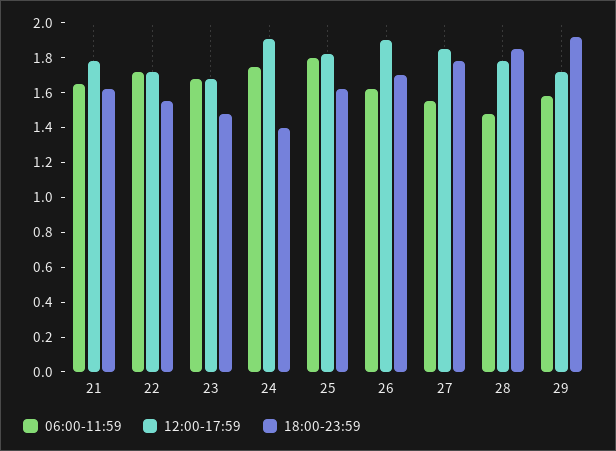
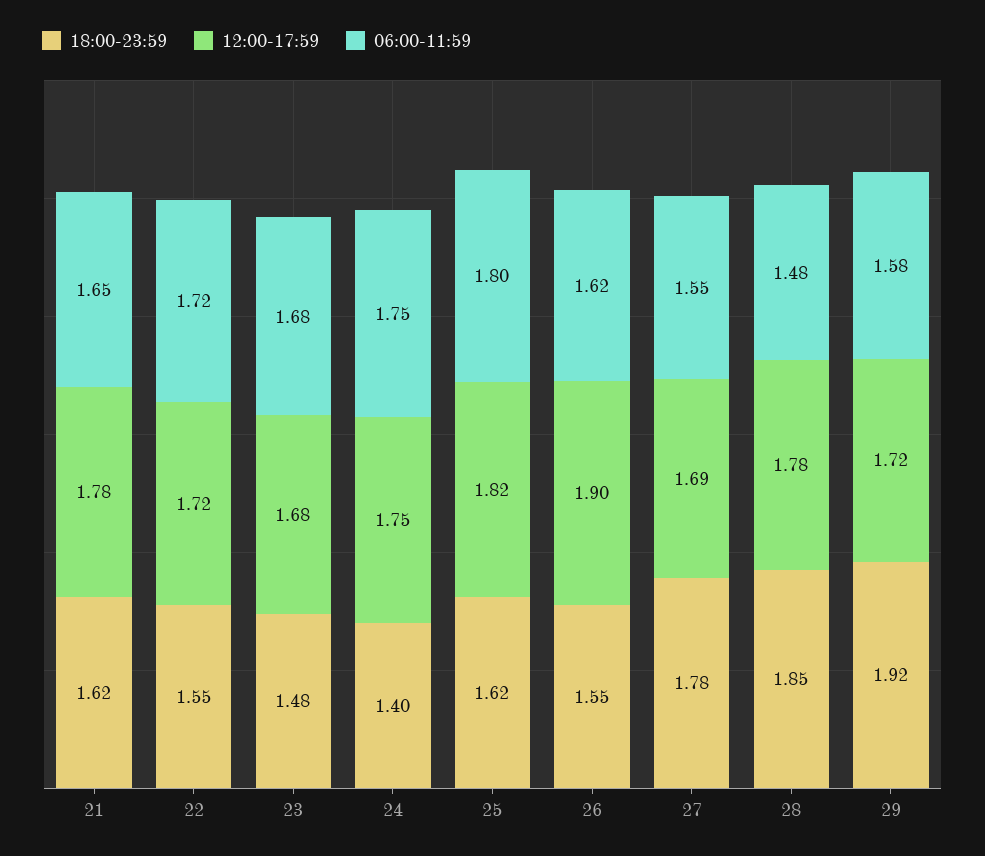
12:00-17:59, 24: 1.9 -> 1.75
18:00-23:59, 26: 1.7 -> 1.55
12:00-17:59, 27: 1.85 -> 1.69

